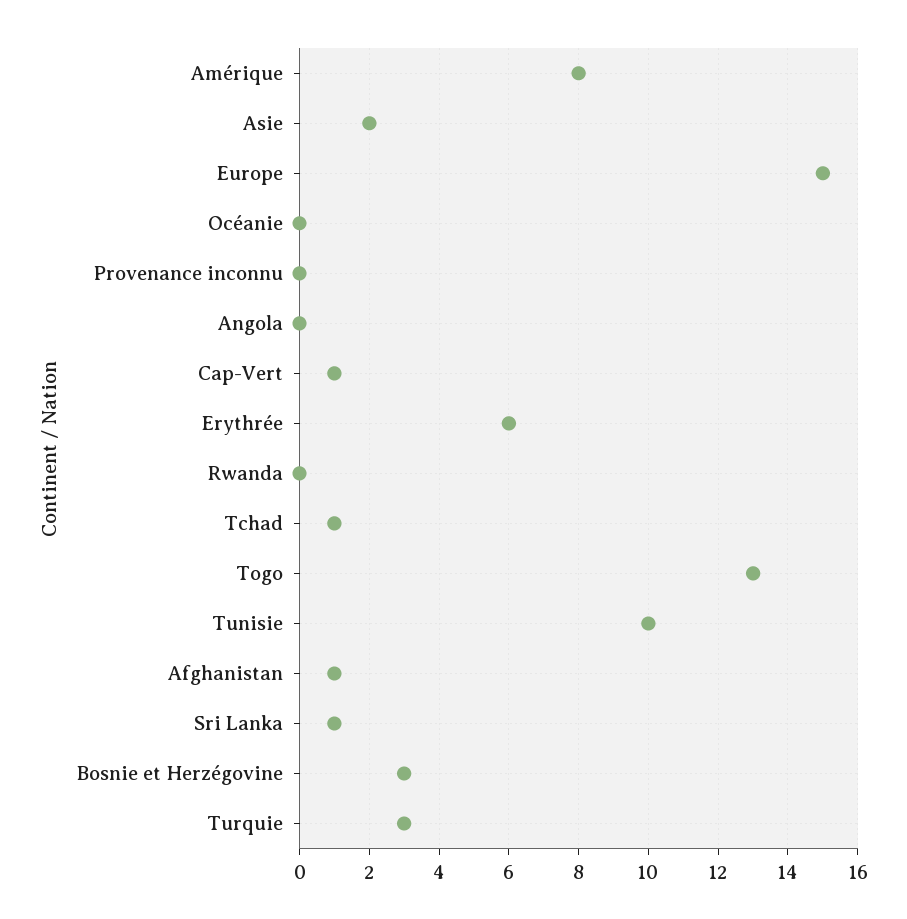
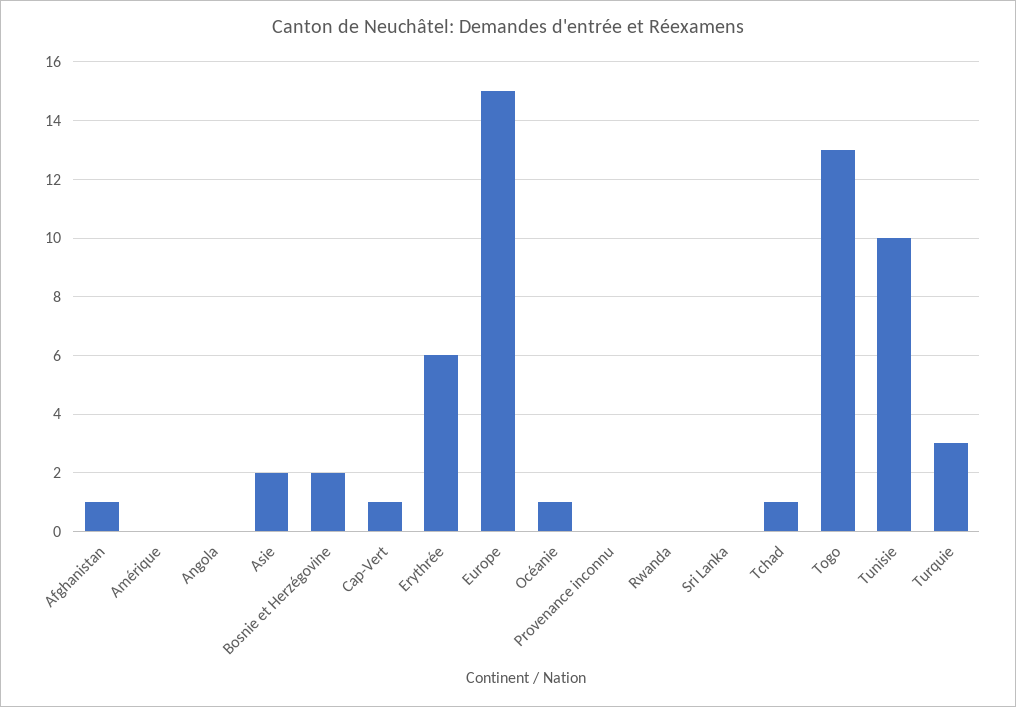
Amérique: 8 -> 0
Océanie: 0 -> 1
Sri Lanka: 1 -> 0
Bosnie et Herzégovine: 3 -> 2

